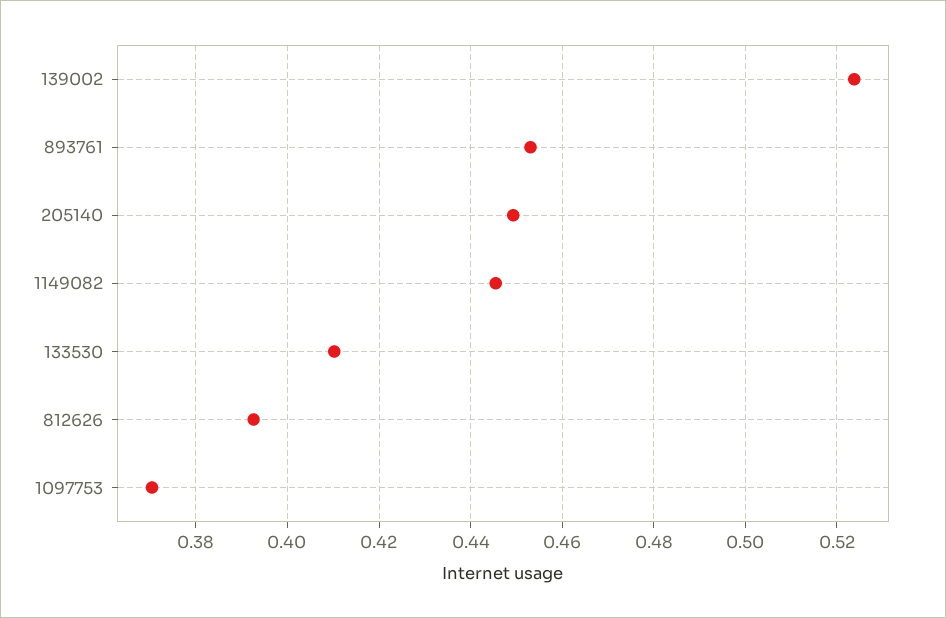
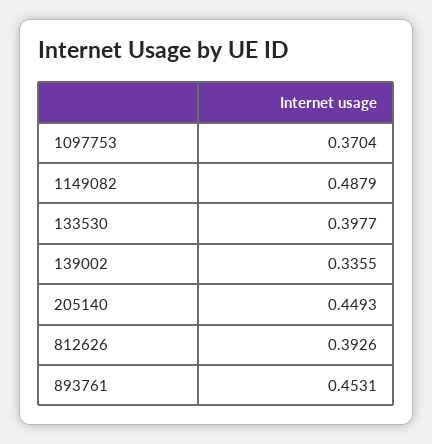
139002: 0.524 -> 0.3355
1149082: 0.446 -> 0.4879
133530: 0.41 -> 0.3977

